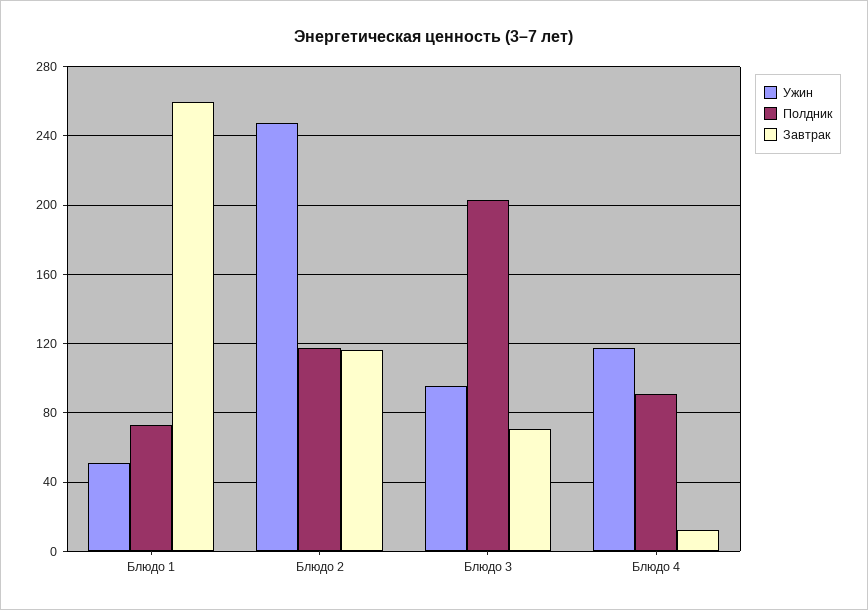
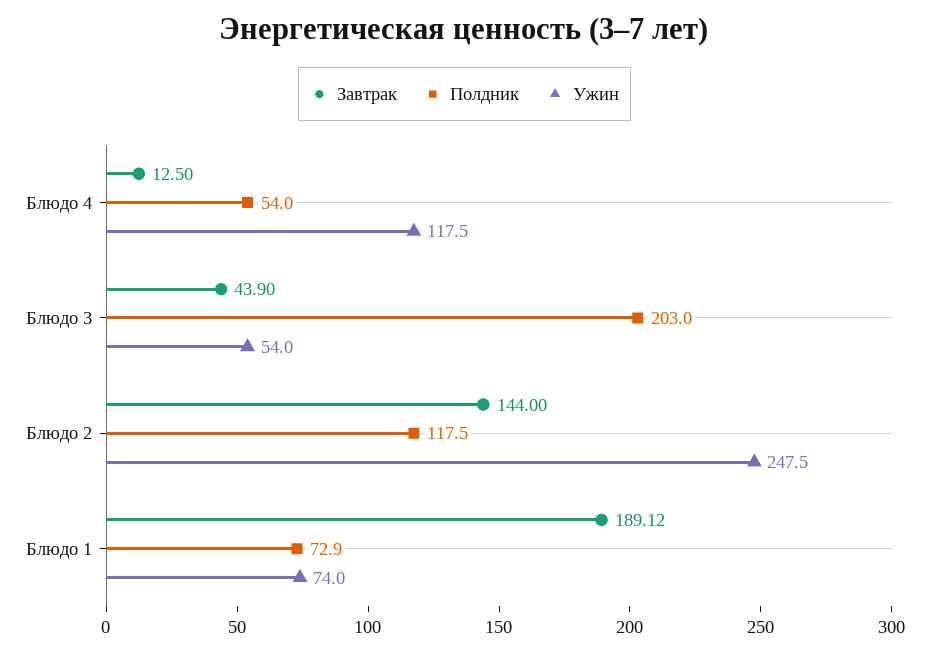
Ужин, Блюдо 1: 50 -> 74
Завтрак, Блюдо 1: 260 -> 189.12
Завтрак, Блюдо 2: 115 -> 144
Ужин, Блюдо 3: 95 -> 54
Завтрак, Блюдо 3: 70 -> 43.9
Полдник, Блюдо 4: 90 -> 54

